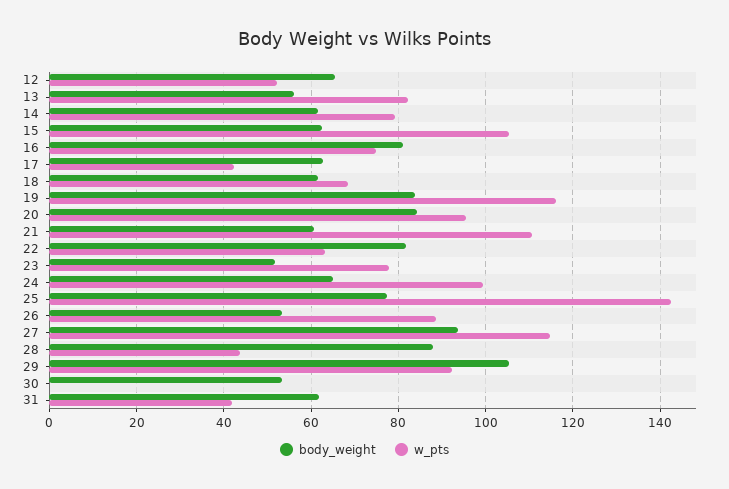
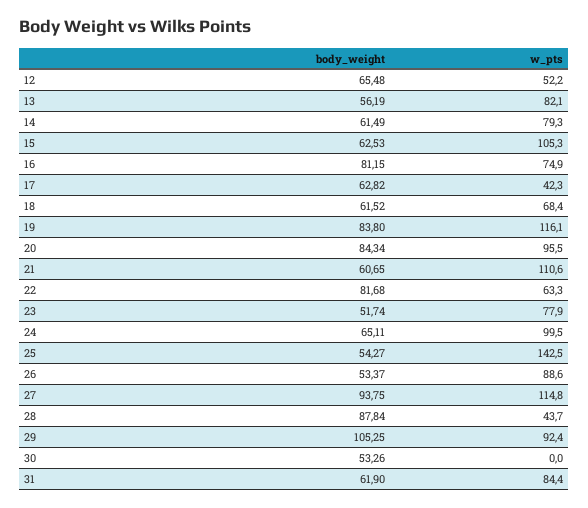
body_weight, 25: 78 -> 54.27
w_pts, 31: 42 -> 84.4

